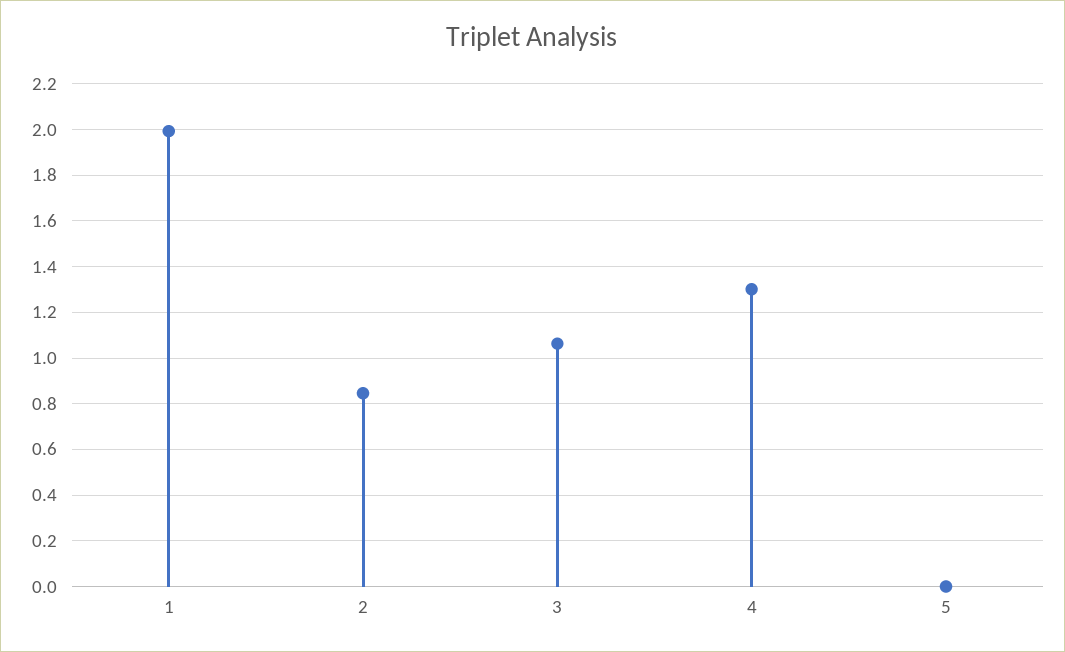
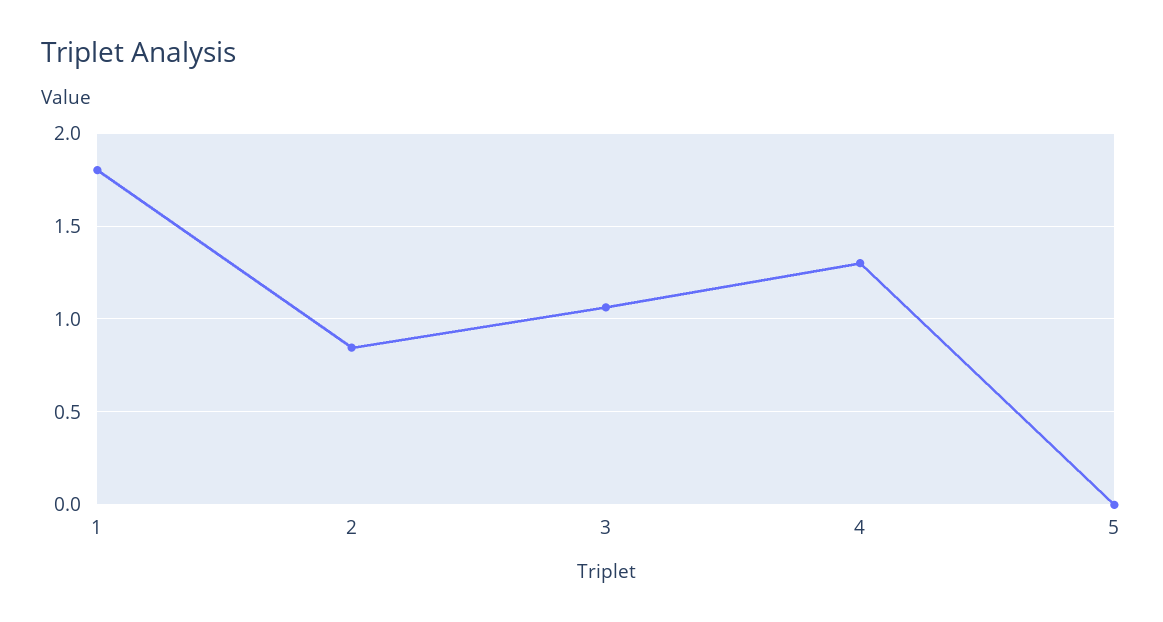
1: 2 -> 1.8

